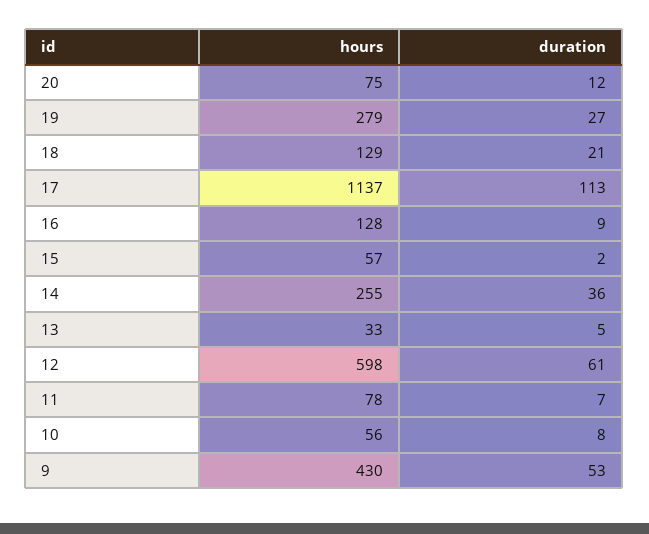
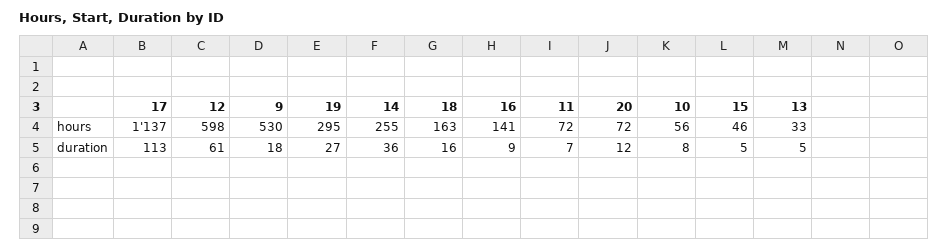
hours, 20: 75 -> 72
hours, 19: 279 -> 295
hours, 18: 129 -> 163
duration, 18: 21 -> 16
hours, 16: 128 -> 141
hours, 15: 57 -> 46
duration, 15: 2 -> 5
hours, 11: 78 -> 72
hours, 9: 430 -> 530
duration, 9: 53 -> 18

